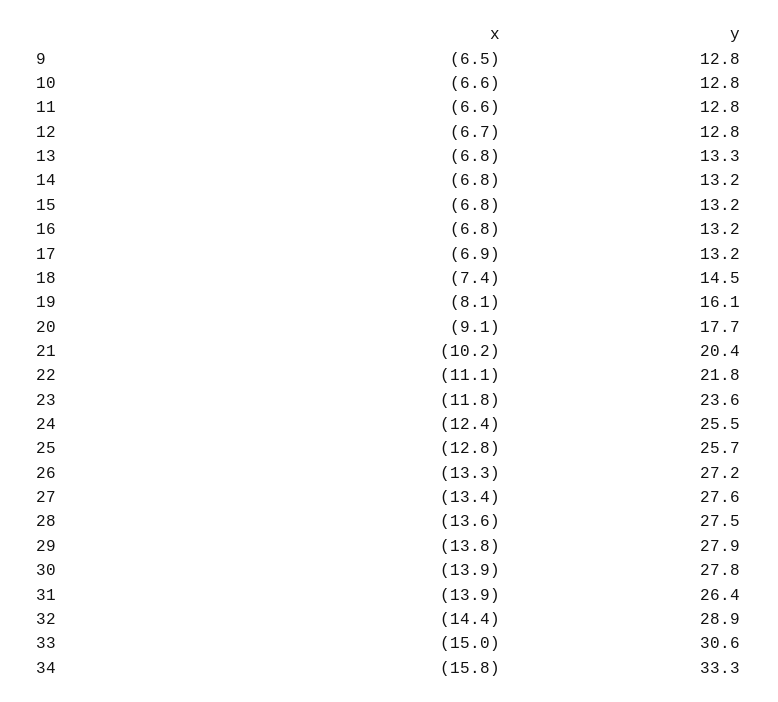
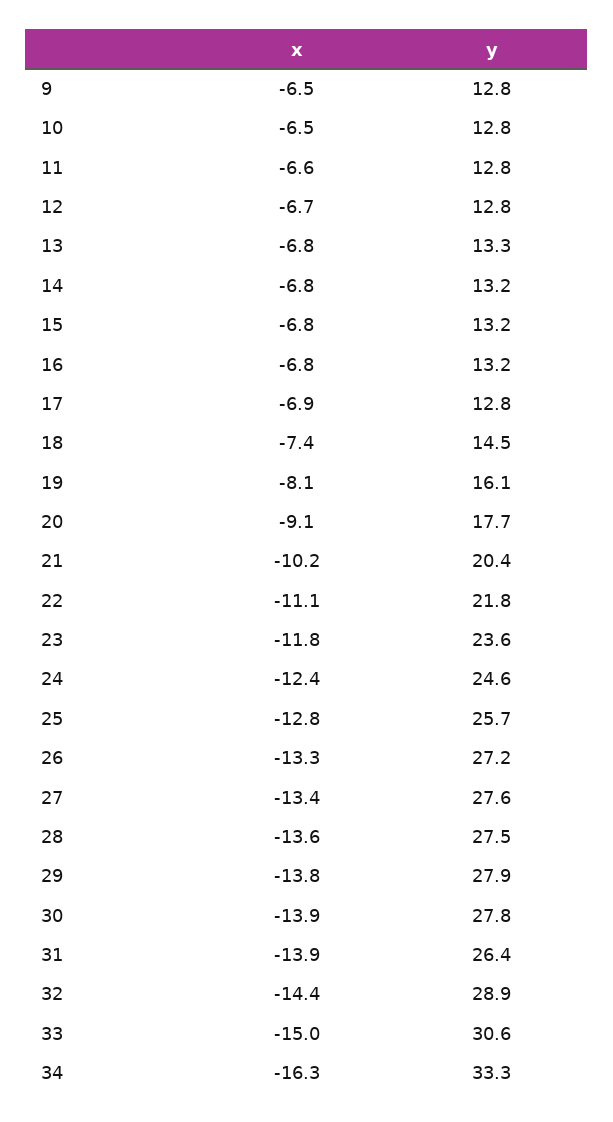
x, 10: -6.6 -> -6.5
y, 17: 13.2 -> 12.8
y, 24: 25.5 -> 24.6
x, 34: -15.8 -> -16.3

